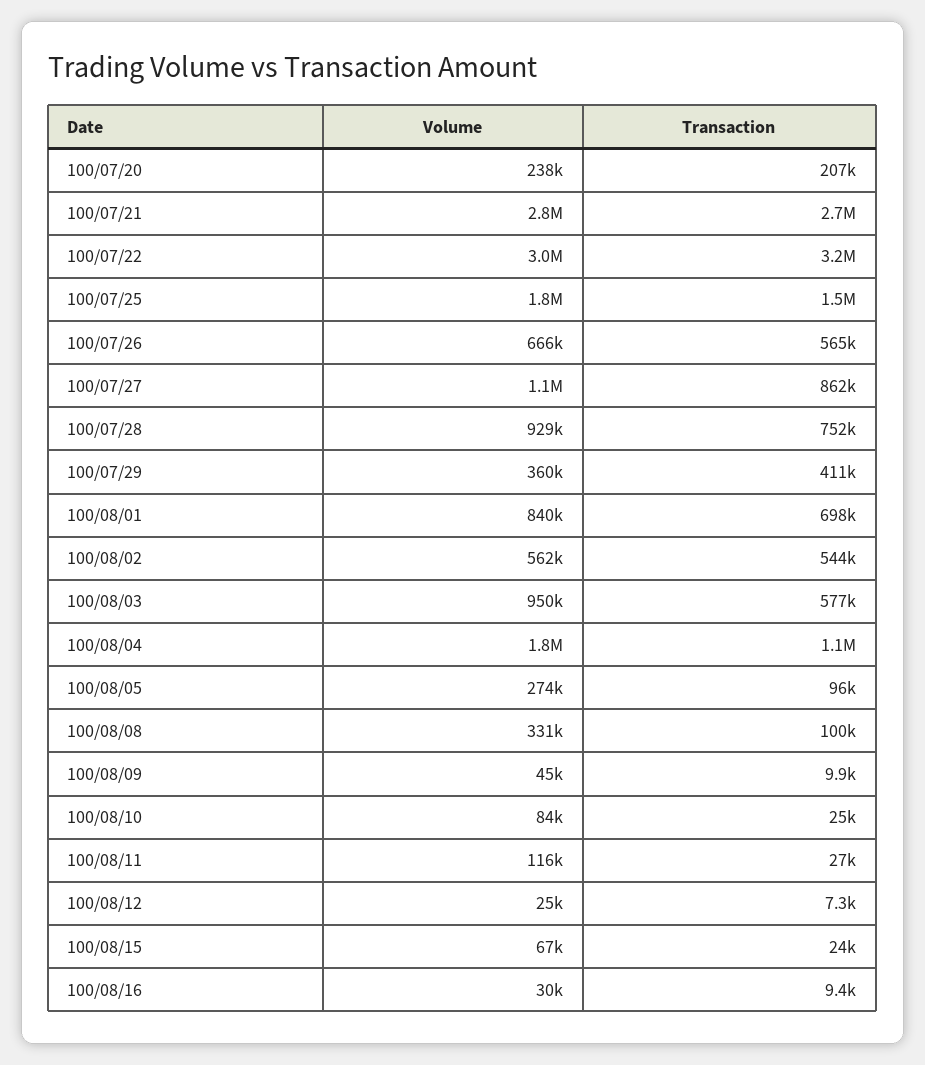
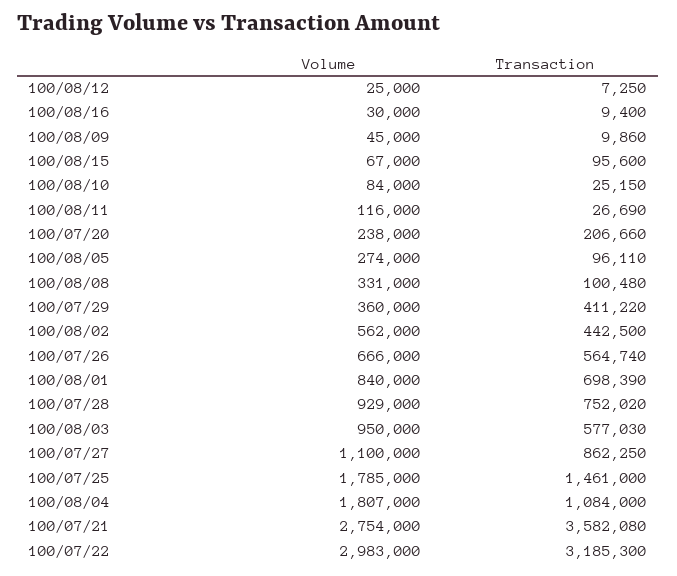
Transaction, 100/07/21: 2700000 -> 3582080
Transaction, 100/08/02: 544000 -> 442500
Transaction, 100/08/15: 24000 -> 95600

